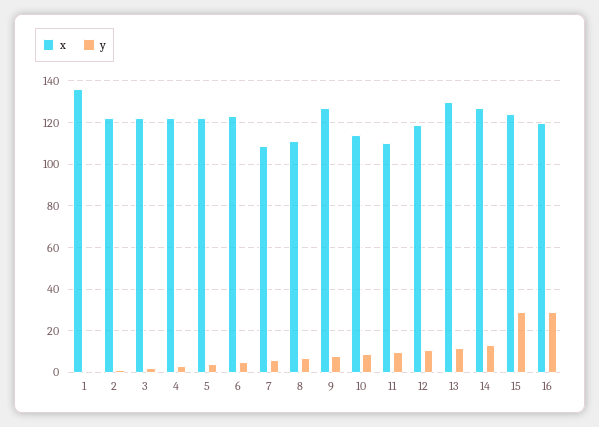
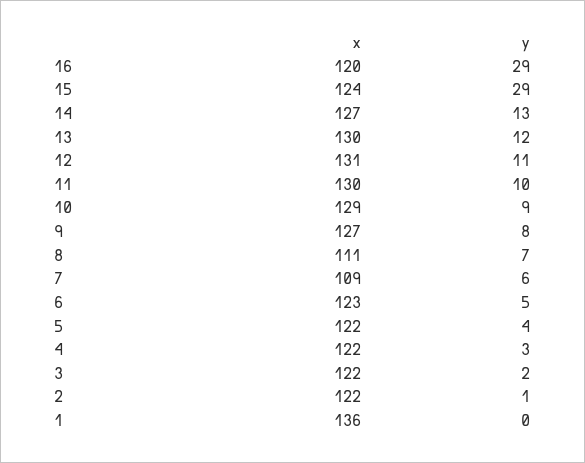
x, 10: 115 -> 129
x, 11: 110 -> 130
x, 12: 120 -> 131

